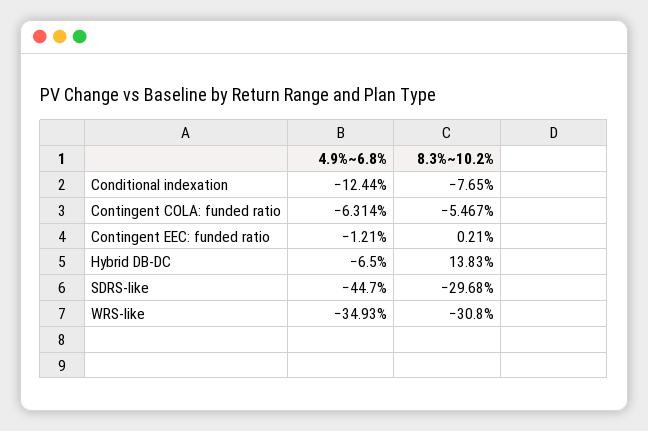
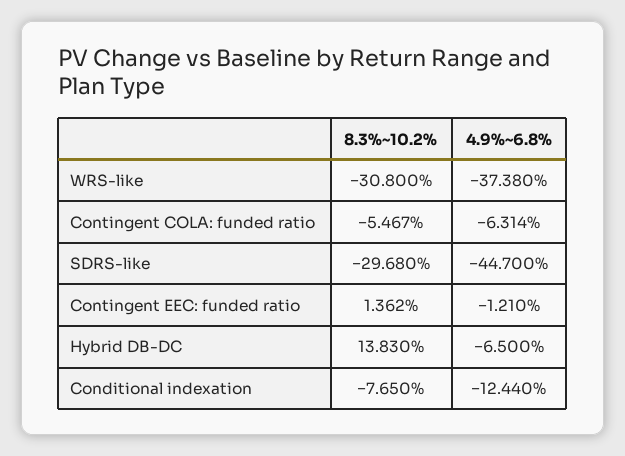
8.3%~10.2%, Contingent EEC: funded ratio: 0.21 -> 1.362
4.9%~6.8%, WRS-like: -34.93 -> -37.38

